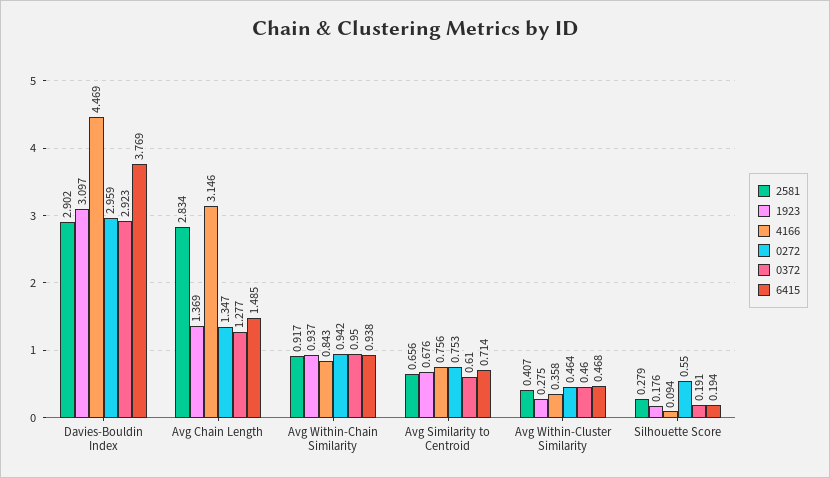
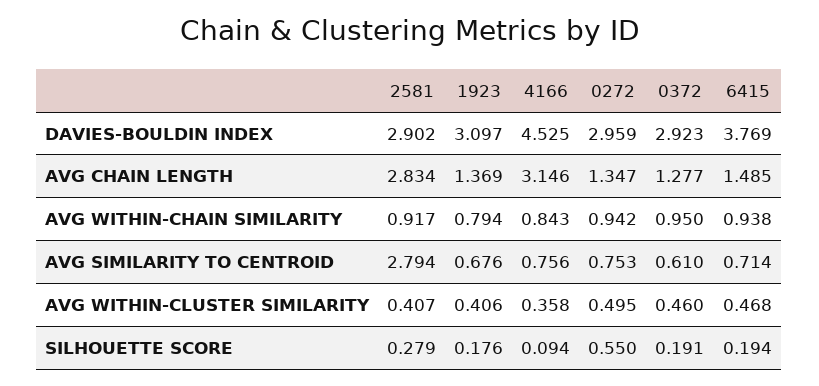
4166, Davies-Bouldin Index: 4.469 -> 4.525
1923, Avg Within-Chain Similarity: 0.937 -> 0.794
2581, Avg Similarity to Centroid: 0.656 -> 2.794
1923, Avg Within-Cluster Similarity: 0.275 -> 0.406
0272, Avg Within-Cluster Similarity: 0.464 -> 0.495

